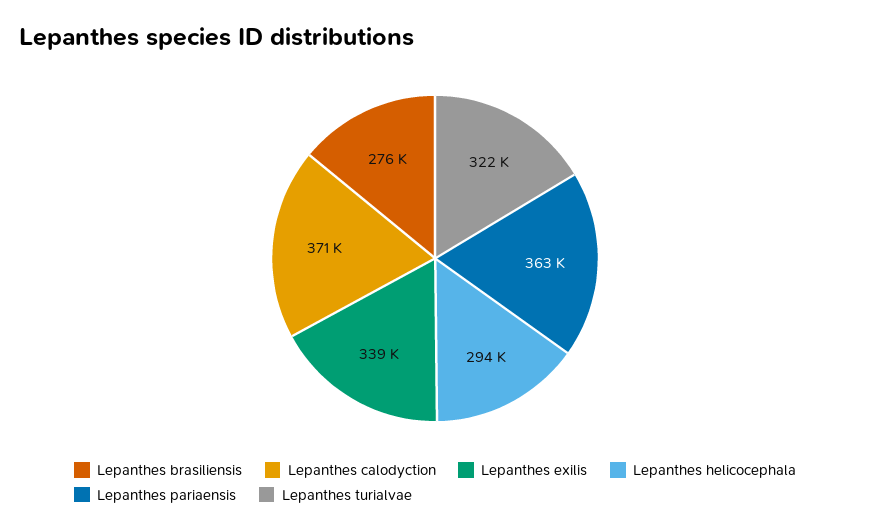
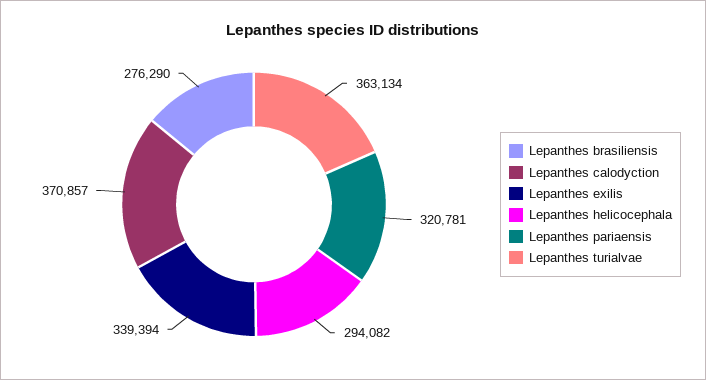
Lepanthes pariaensis: 363000 -> 320781
Lepanthes turialvae: 322000 -> 363134

